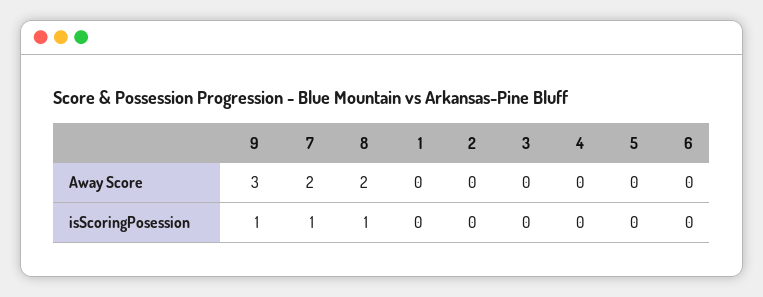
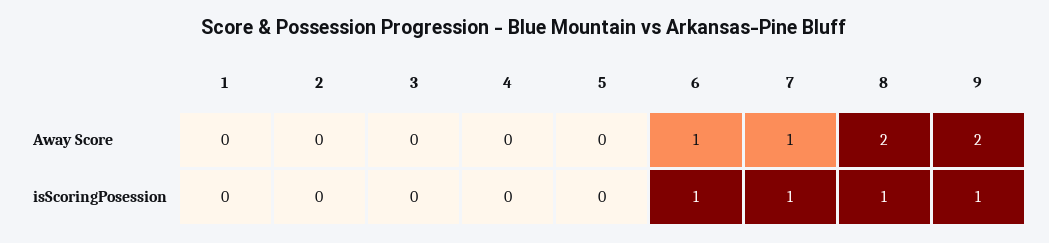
9, Away Score: 3 -> 2
7, Away Score: 2 -> 1
6, Away Score: 0 -> 1
6, isScoringPosession: 0 -> 1

